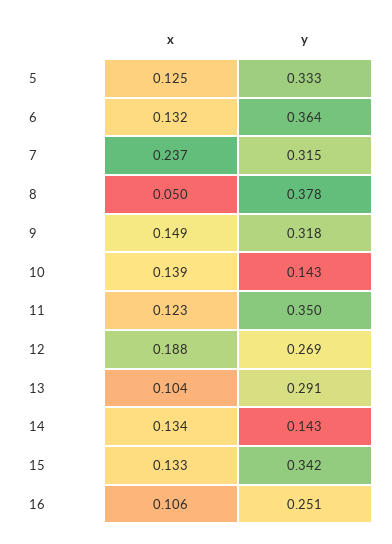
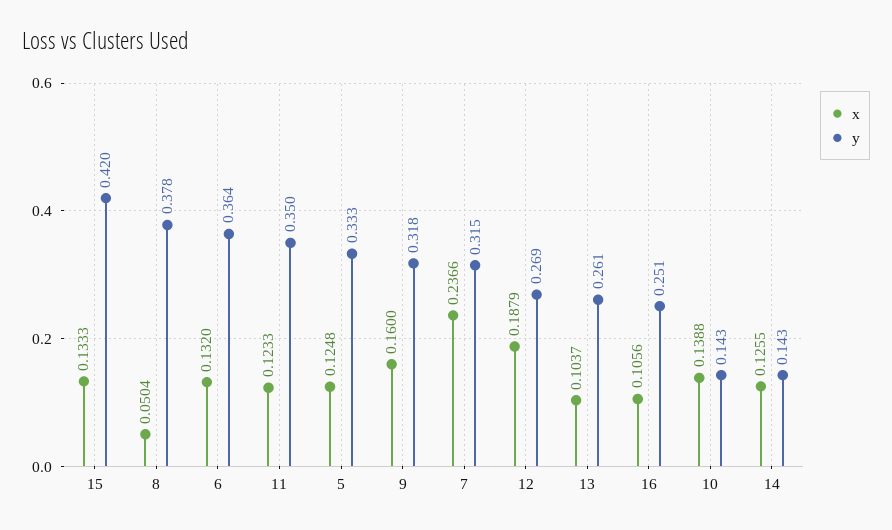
x, 9: 0.149 -> 0.16
y, 13: 0.291 -> 0.261
x, 14: 0.134 -> 0.1255
y, 15: 0.342 -> 0.42

